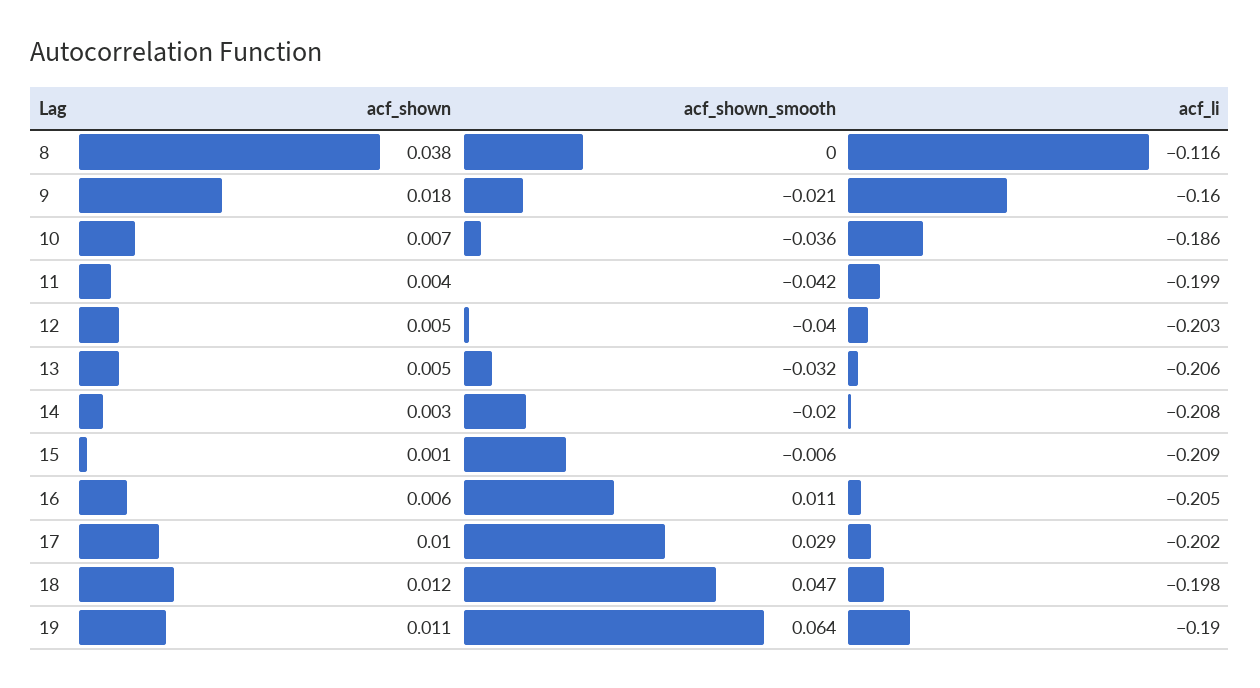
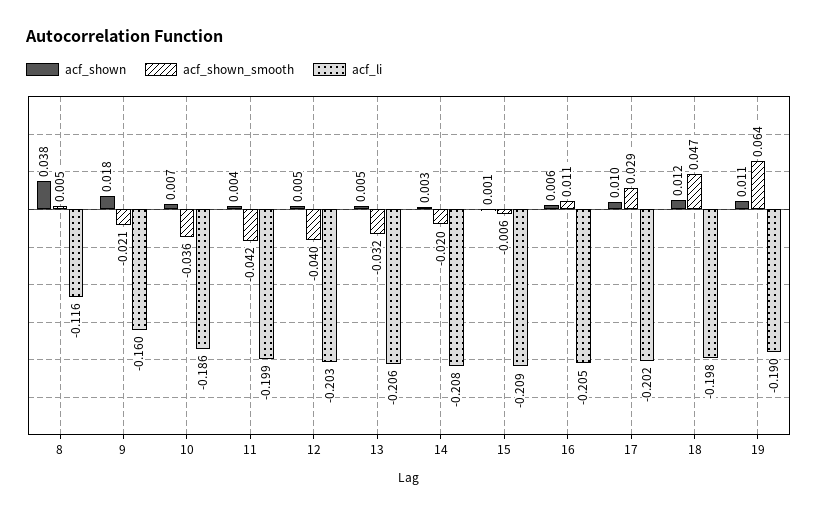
acf_shown_smooth, 8: 0 -> 0.005

